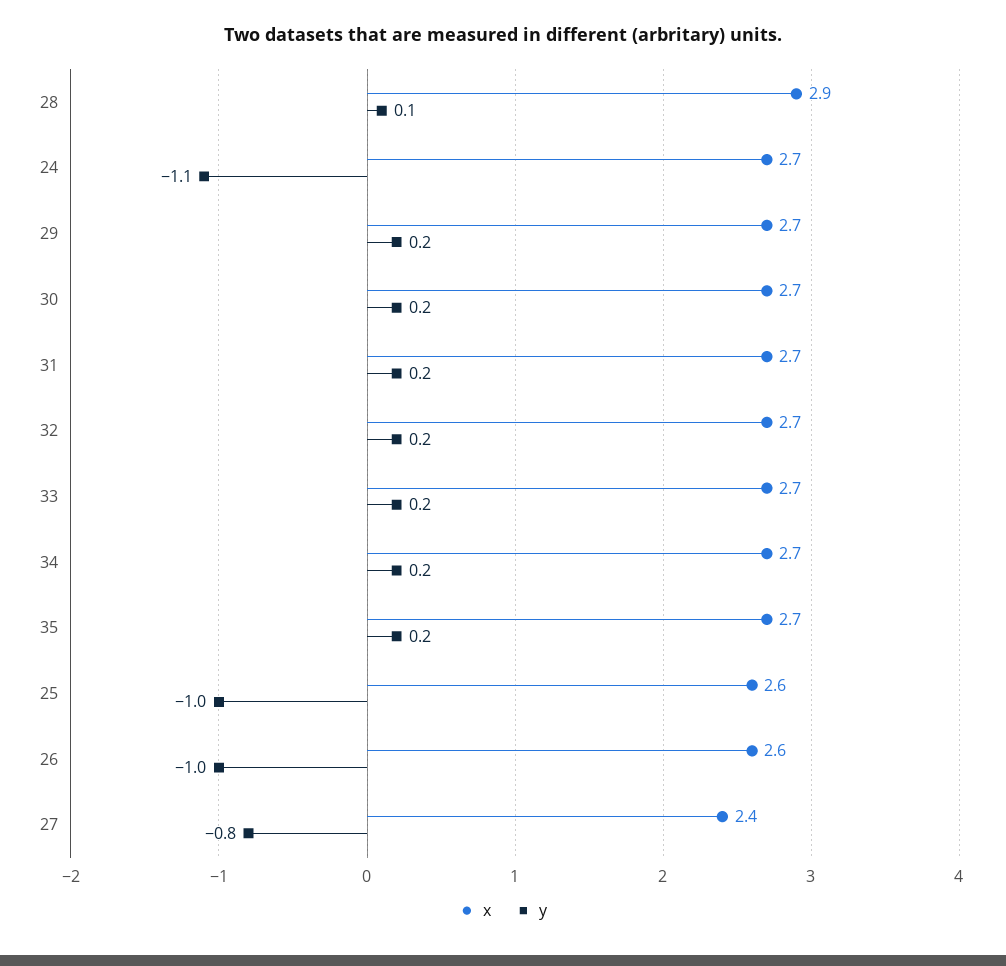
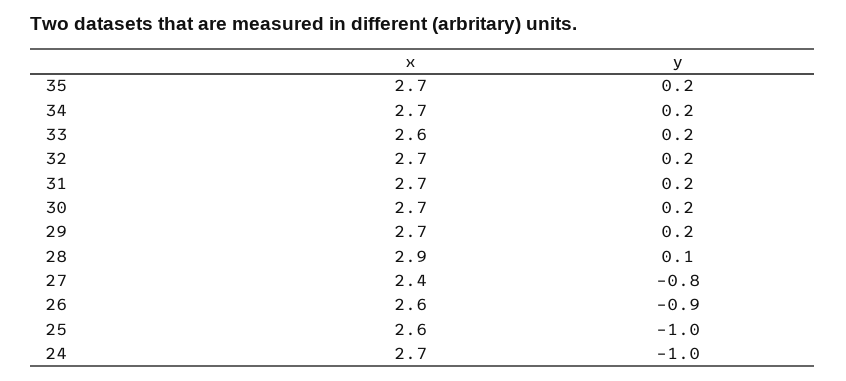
y, 24: -1.1 -> -1
x, 33: 2.7 -> 2.6
y, 26: -1 -> -0.9

